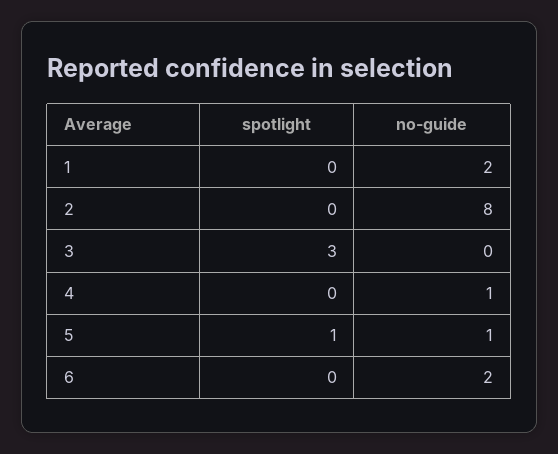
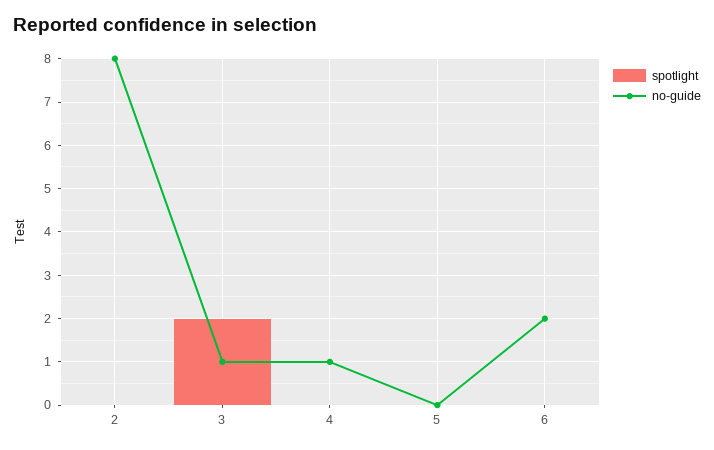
spotlight, 1: 0 -> none
no-guide, 1: 2 -> none
spotlight, 3: 3 -> 2
no-guide, 3: 0 -> 1
spotlight, 5: 1 -> 0
no-guide, 5: 1 -> 0

